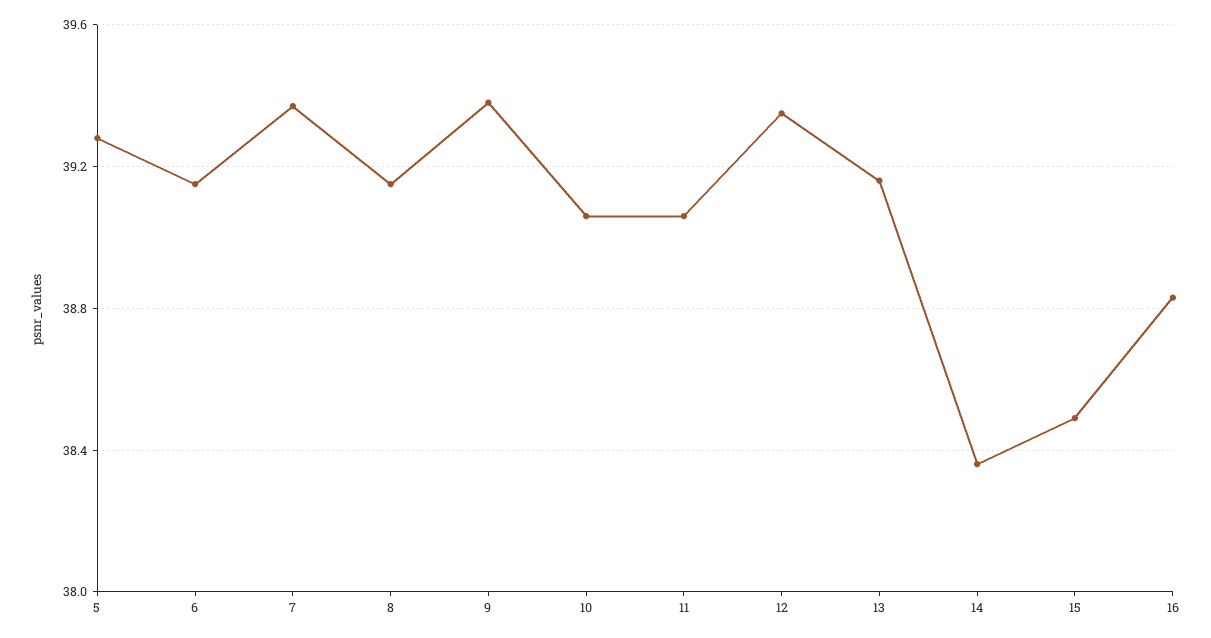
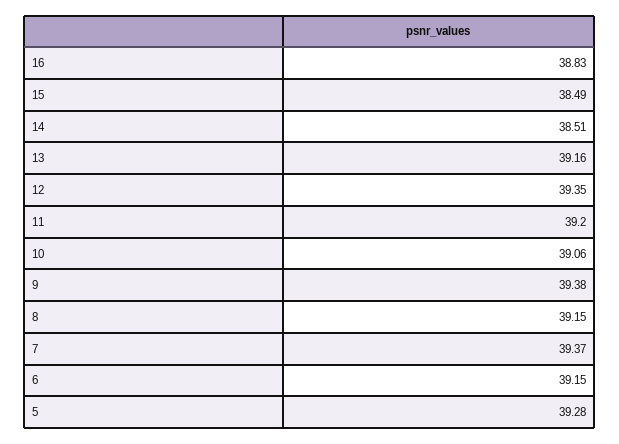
11: 39.05 -> 39.2
14: 38.35 -> 38.51

